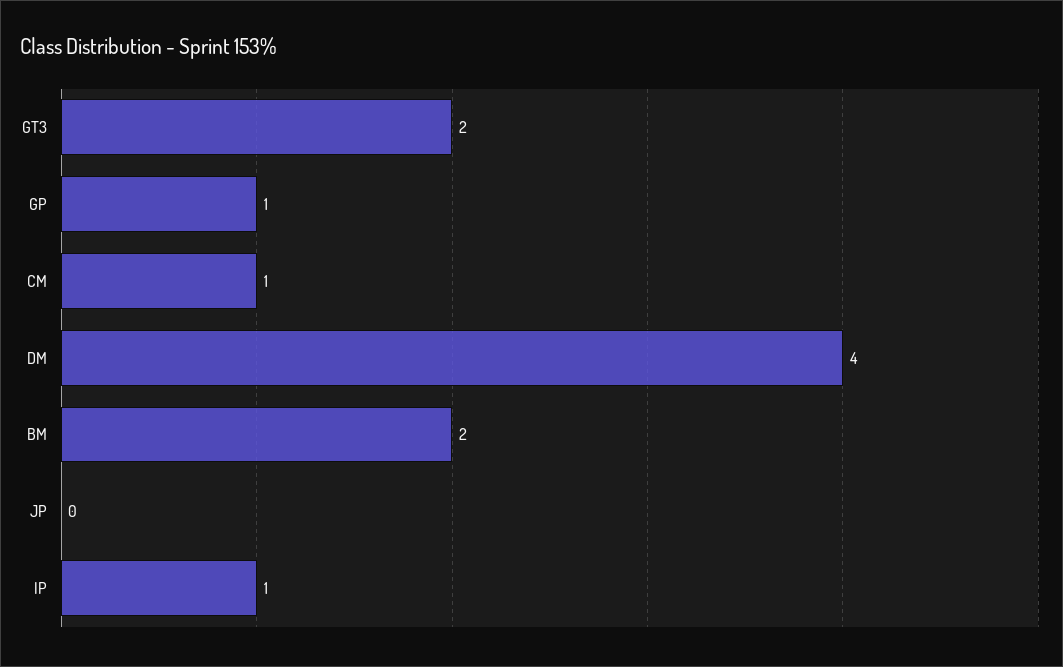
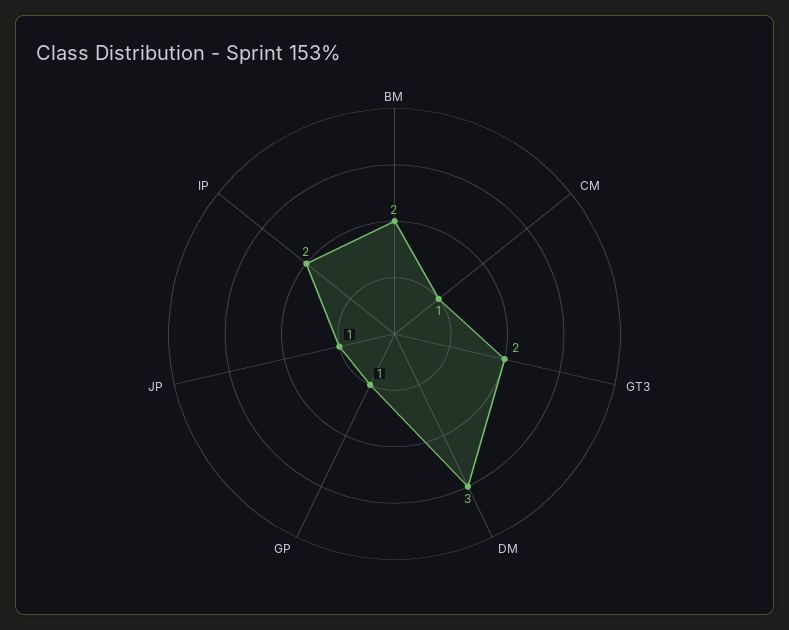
DM: 4 -> 3
JP: 0 -> 1
IP: 1 -> 2

